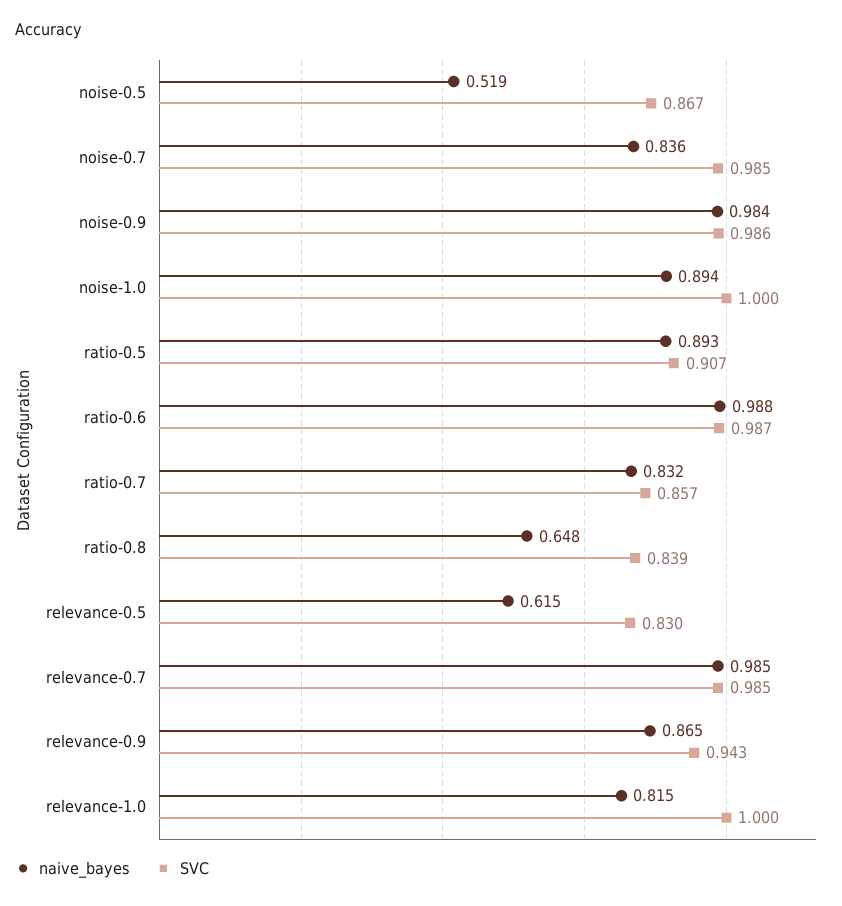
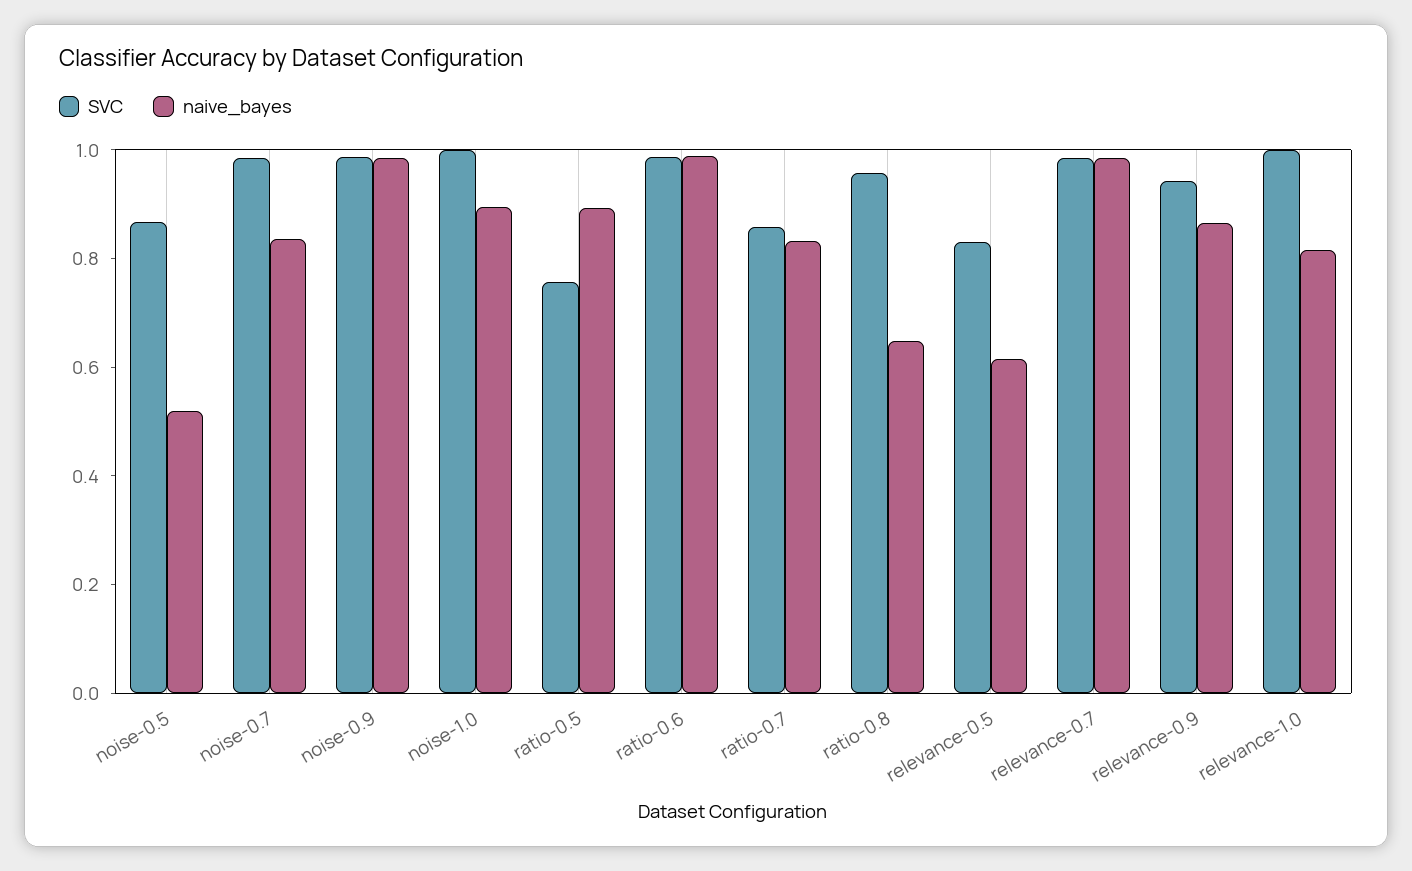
SVC, ratio-0.5: 0.907 -> 0.75
SVC, ratio-0.8: 0.839 -> 0.95

